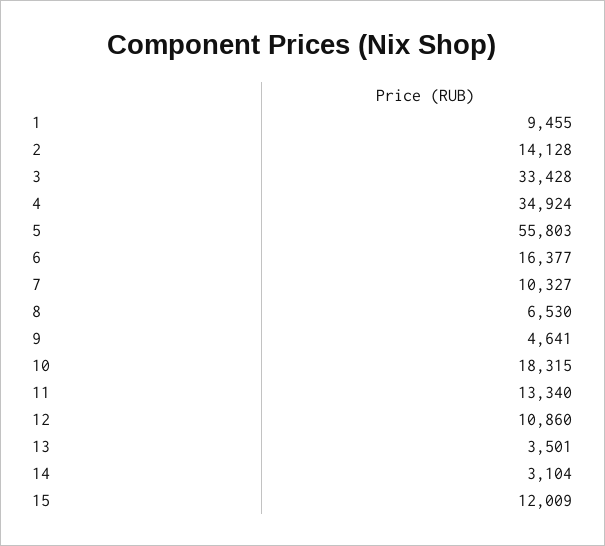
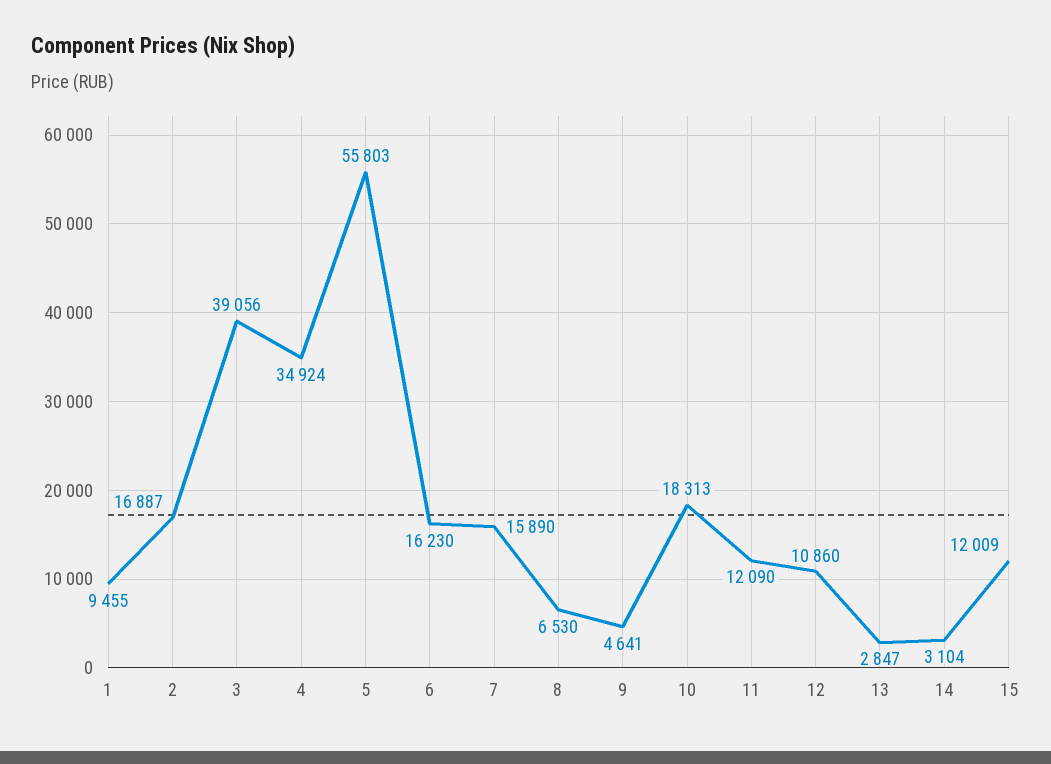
2: 14128 -> 16887
3: 33428 -> 39056
6: 16377 -> 16230
7: 10327 -> 15890
10: 18315 -> 18313
11: 13340 -> 12090
13: 3501 -> 2847

